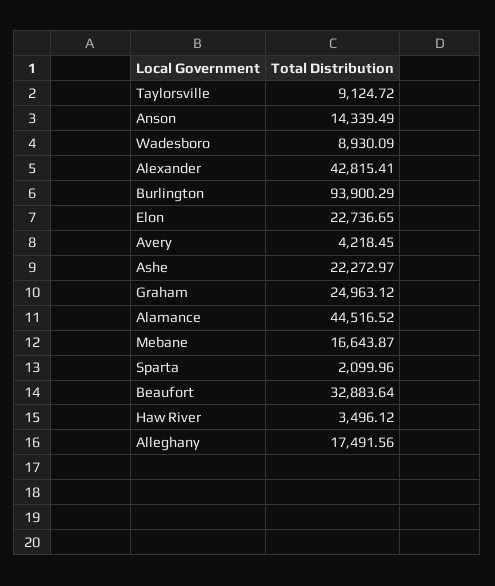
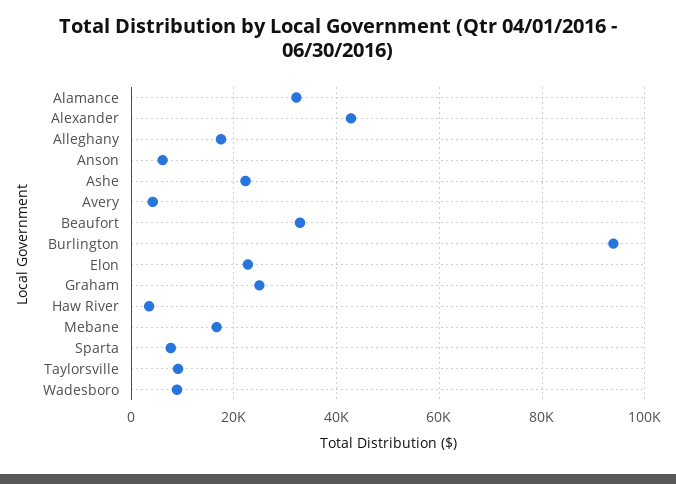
Anson: 14339.49 -> 6000
Alamance: 44516.52 -> 32000
Sparta: 2099.96 -> 8000

